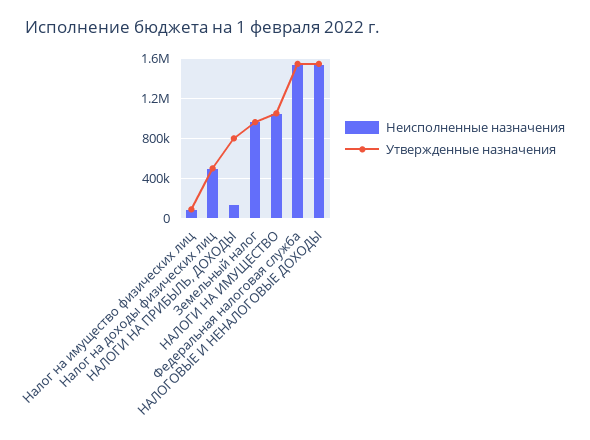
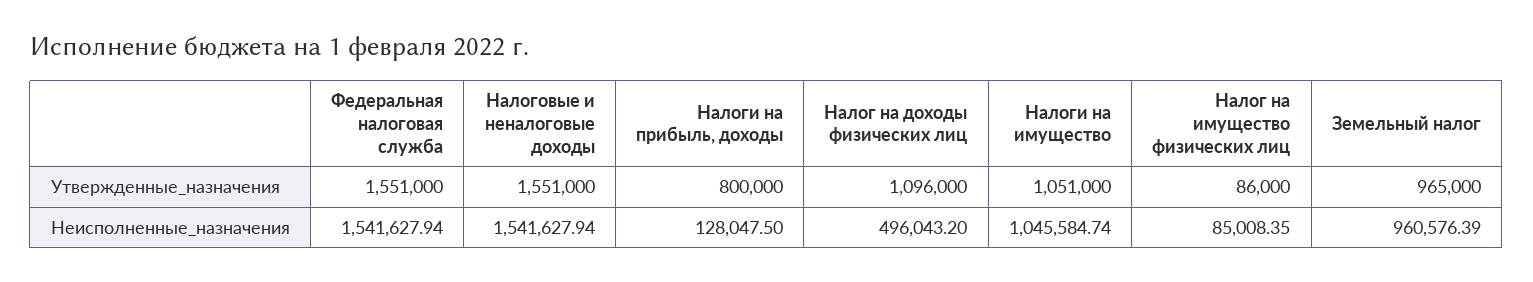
Утвержденные назначения, Налог на доходы физических лиц: 500000 -> 1096000

